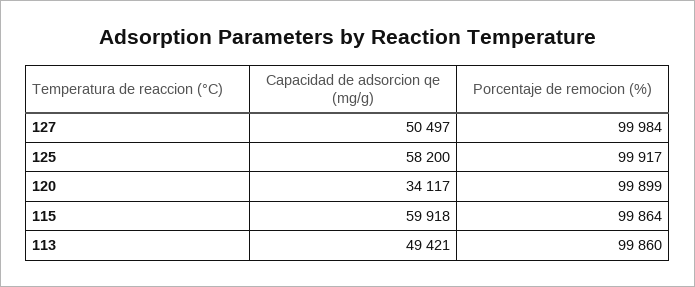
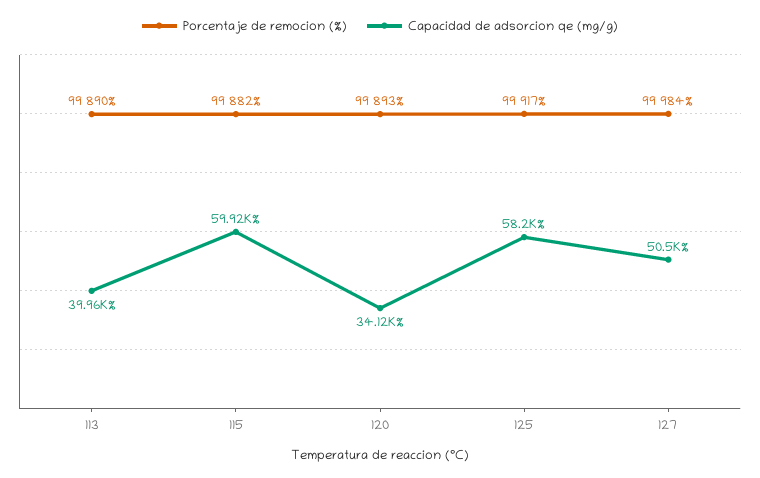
Porcentaje de remocion (%), 120: 99899 -> 99893
Porcentaje de remocion (%), 115: 99864 -> 99882
Capacidad de adsorcion qe (mg/g), 113: 49421 -> 39960
Porcentaje de remocion (%), 113: 99860 -> 99890

